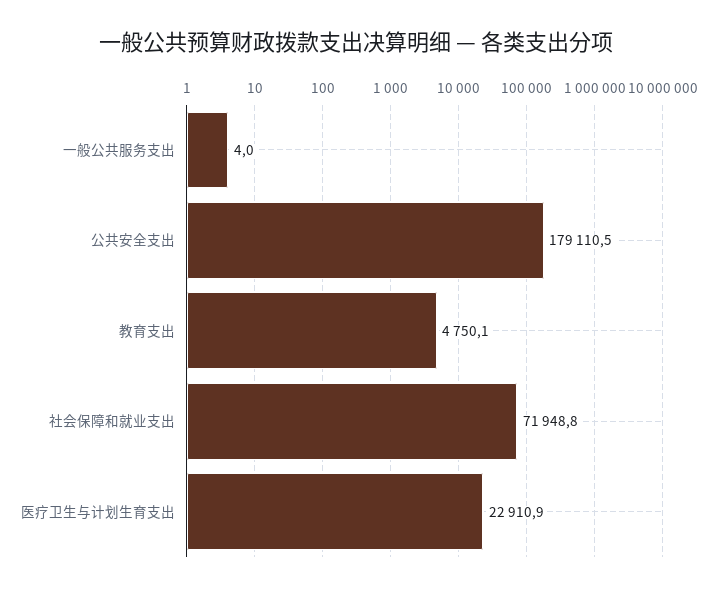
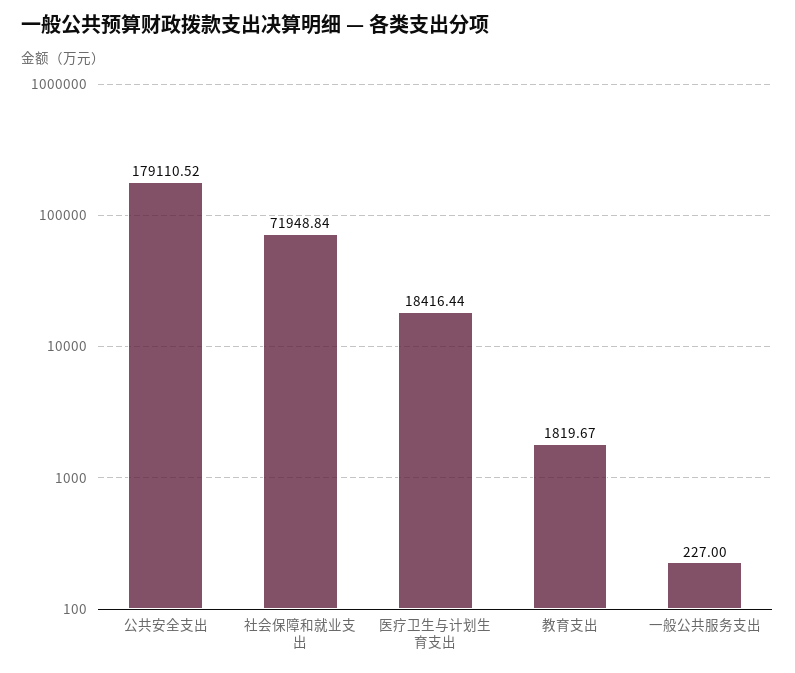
一般公共服务支出: 4 -> 227
教育支出: 4750.1 -> 1819.67
医疗卫生与计划生育支出: 22910.9 -> 18416.44

